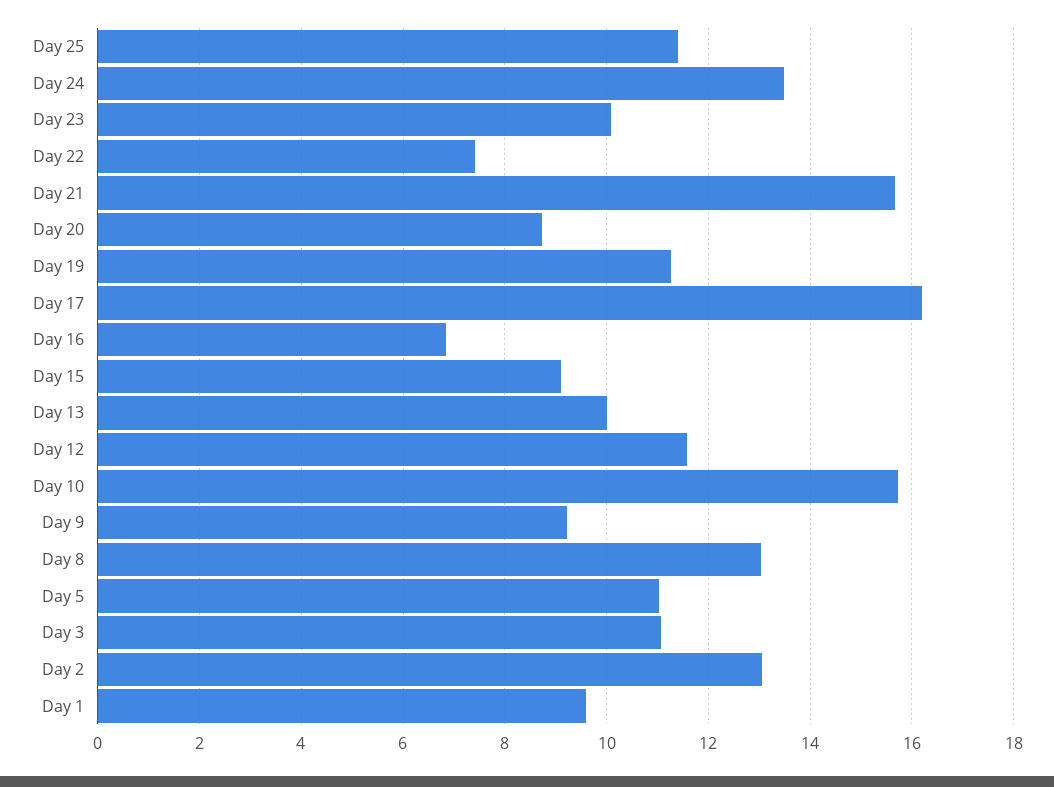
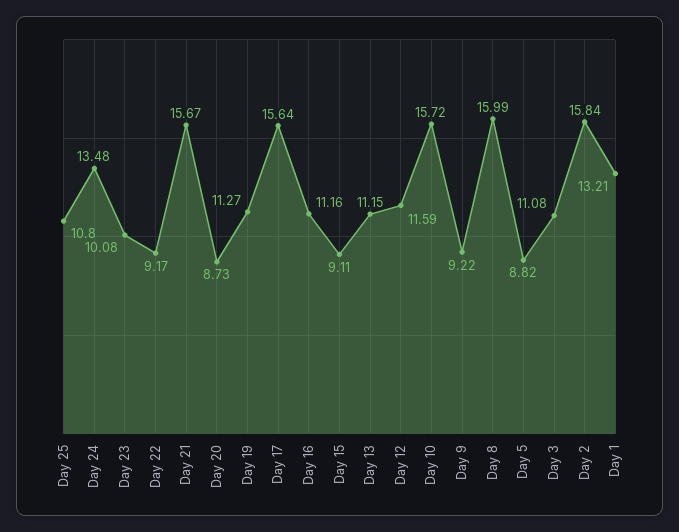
Day 25: 11.4 -> 10.8
Day 22: 7.4 -> 9.17
Day 17: 16.2 -> 15.64
Day 16: 6.8 -> 11.16
Day 13: 10 -> 11.15
Day 8: 13 -> 15.99
Day 5: 11 -> 8.82
Day 2: 13 -> 15.84
Day 1: 9.6 -> 13.21

